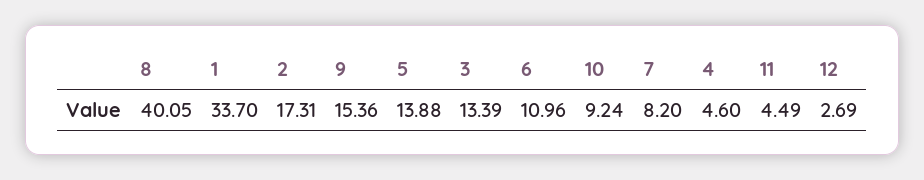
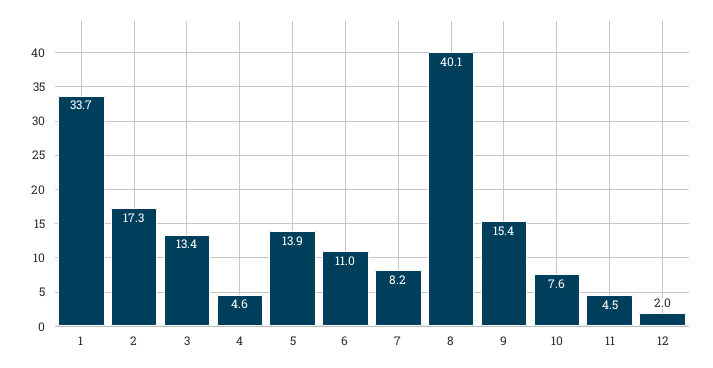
10: 9.24 -> 7.6
12: 2.69 -> 2

